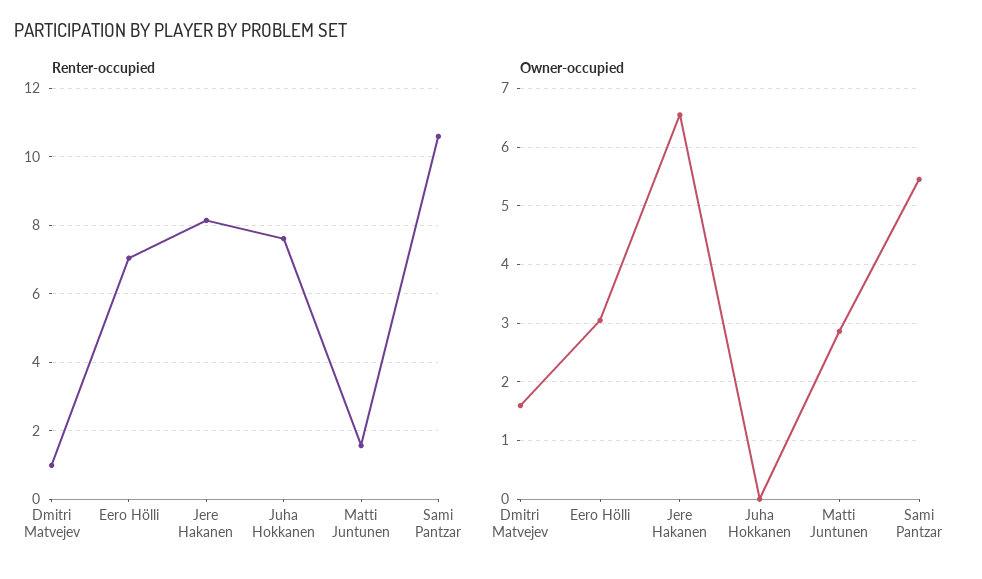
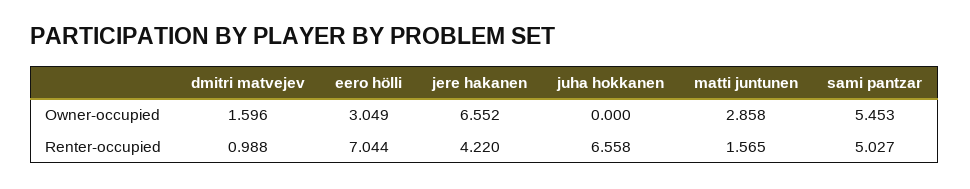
Renter-occupied, Jere Hakanen: 8.2 -> 4.22
Renter-occupied, Juha Hokkanen: 7.6 -> 6.558
Renter-occupied, Sami Pantzar: 10.6 -> 5.027

